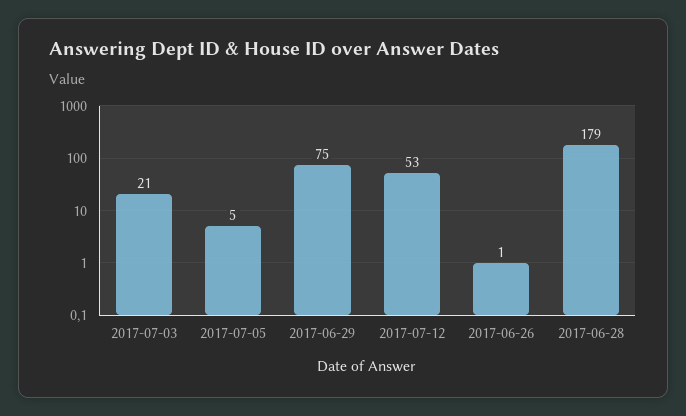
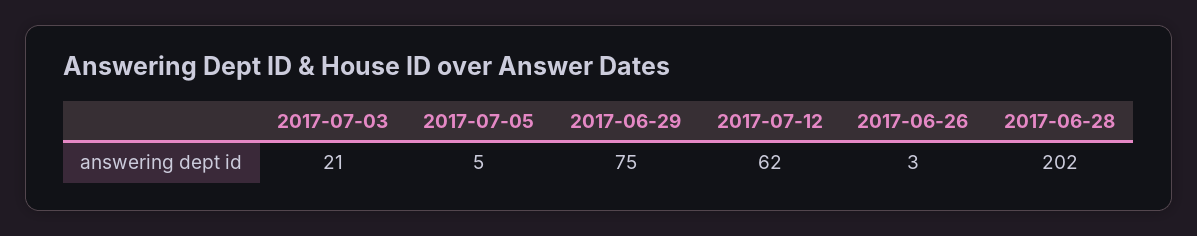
2017-07-12: 53 -> 62
2017-06-26: 1 -> 3
2017-06-28: 179 -> 202

